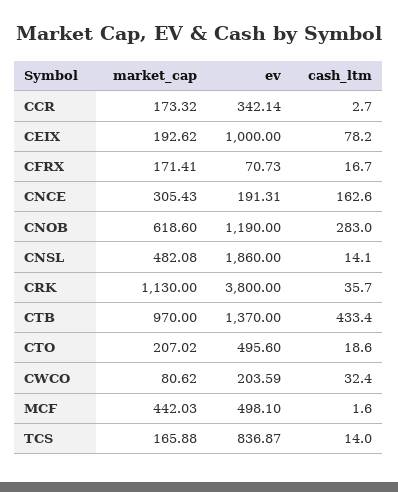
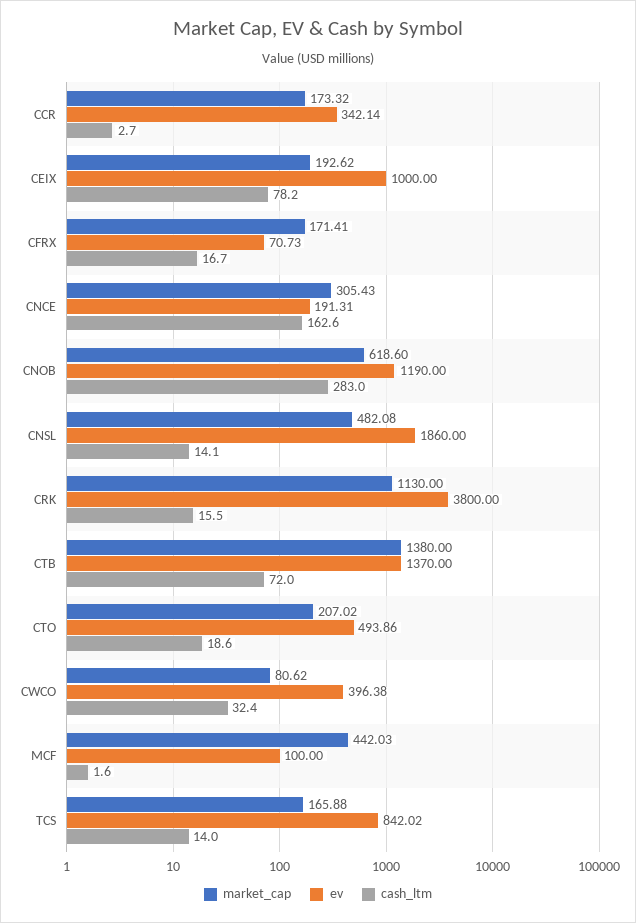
cash_ltm, CRK: 35.7 -> 15.5
market_cap, CTB: 970 -> 1380
cash_ltm, CTB: 433.4 -> 72
ev, CTO: 495.6 -> 493.86
ev, CWCO: 203.59 -> 396.38
ev, MCF: 498.1 -> 100
ev, TCS: 836.87 -> 842.02

